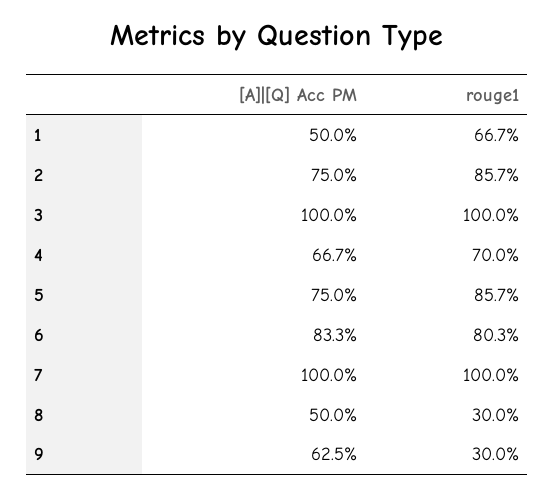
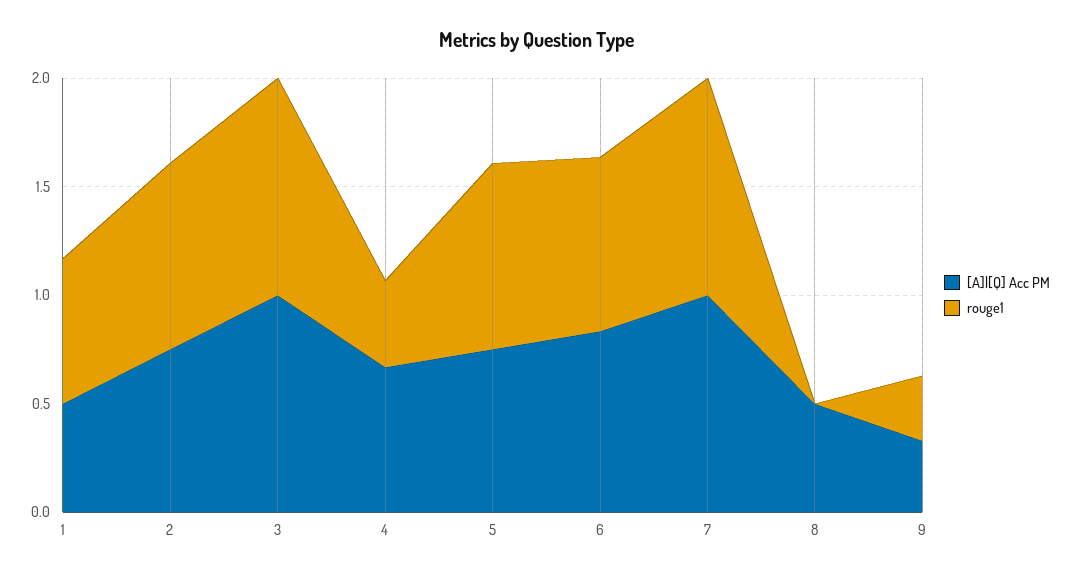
rouge1, 4: 0.7 -> 0.4
rouge1, 8: 0.3 -> 0
[A]|[Q] Acc PM, 9: 0.625 -> 0.3

